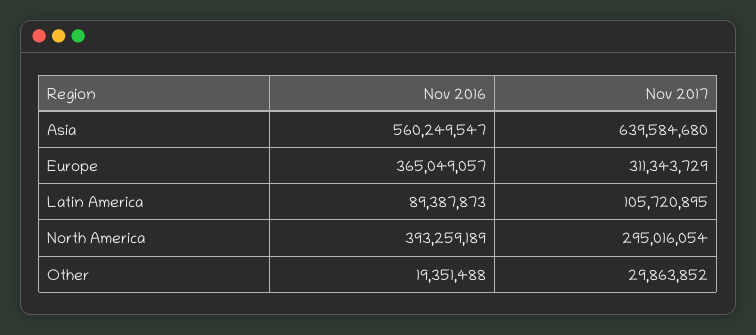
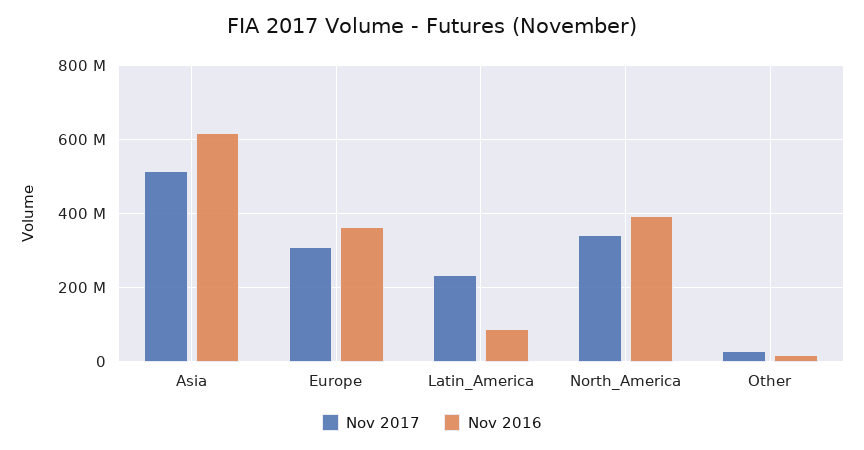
Nov 2016, Asia: 560249547 -> 620000000
Nov 2017, Asia: 639584680 -> 520000000
Nov 2017, Latin America: 105720895 -> 240000000
Nov 2017, North America: 295016054 -> 340000000

